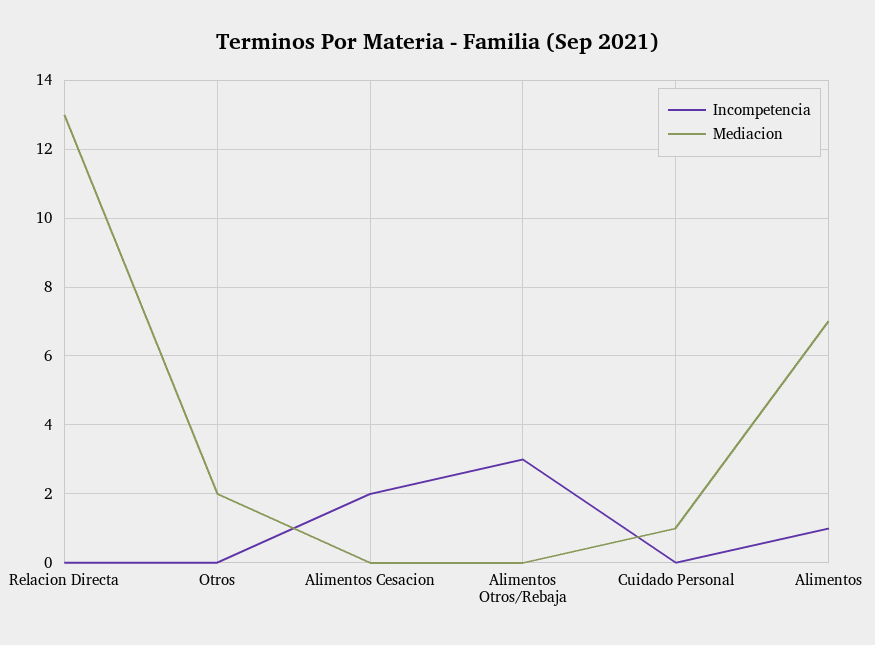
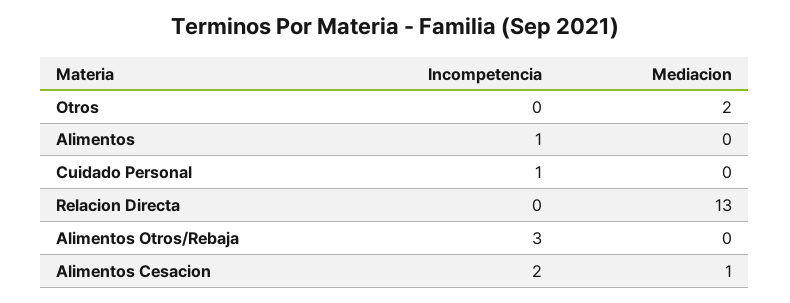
Mediacion, Alimentos Cesacion: 0 -> 1
Incompetencia, Cuidado Personal: 0 -> 1
Mediacion, Cuidado Personal: 1 -> 0
Mediacion, Alimentos: 7 -> 0

